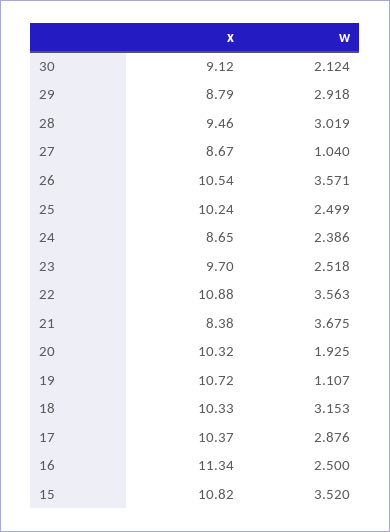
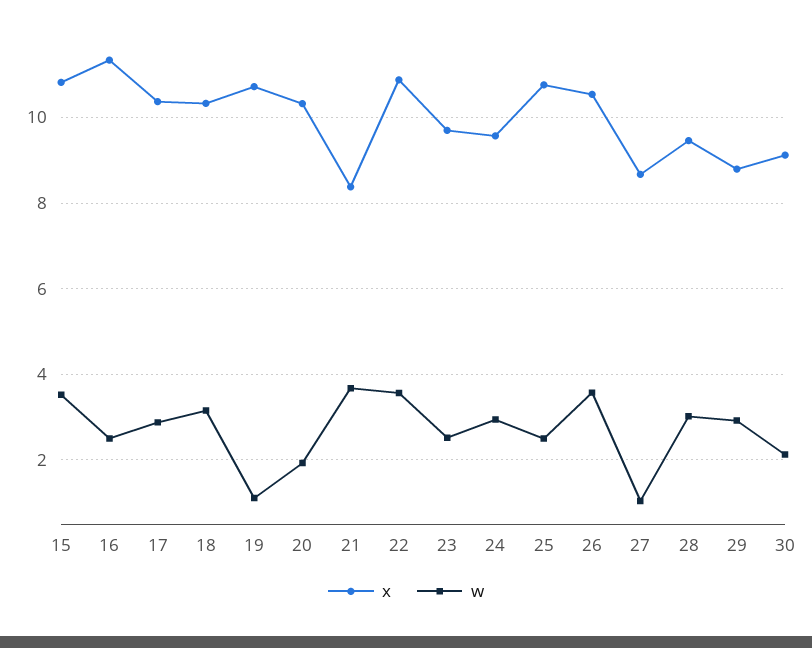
x, 25: 10.24 -> 10.8
x, 24: 8.65 -> 9.6
w, 24: 2.386 -> 3

